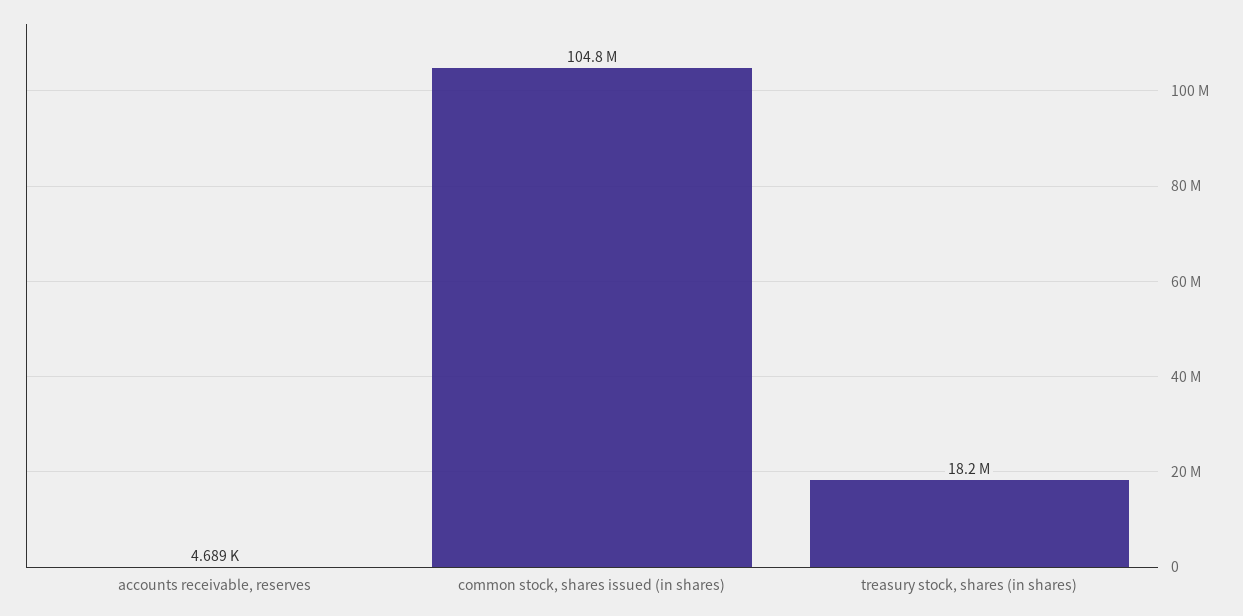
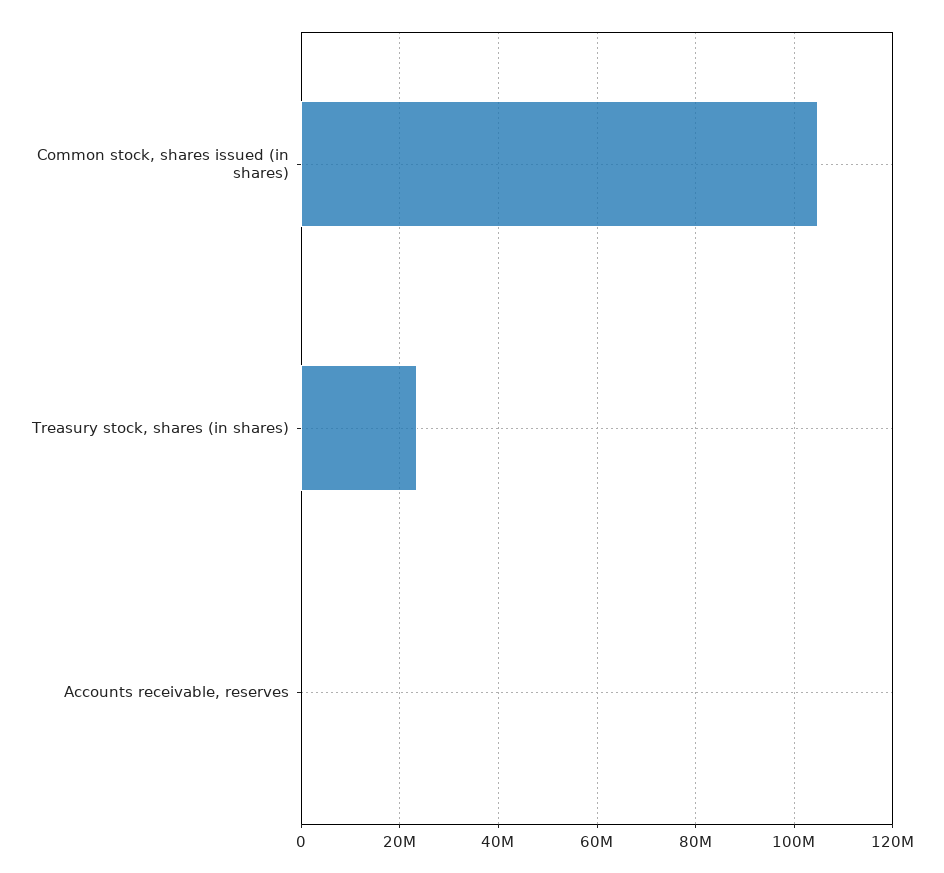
treasury stock, shares (in shares): 18200000 -> 24000000

